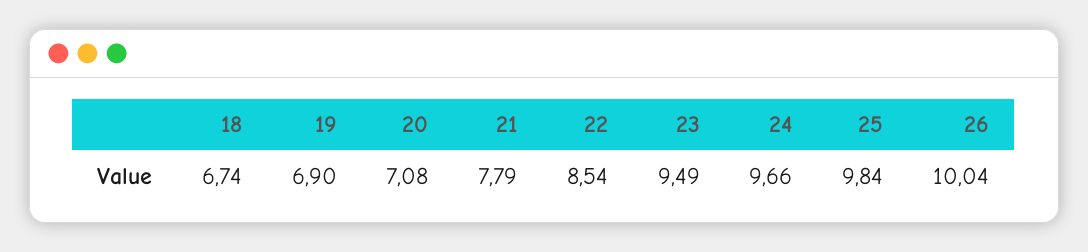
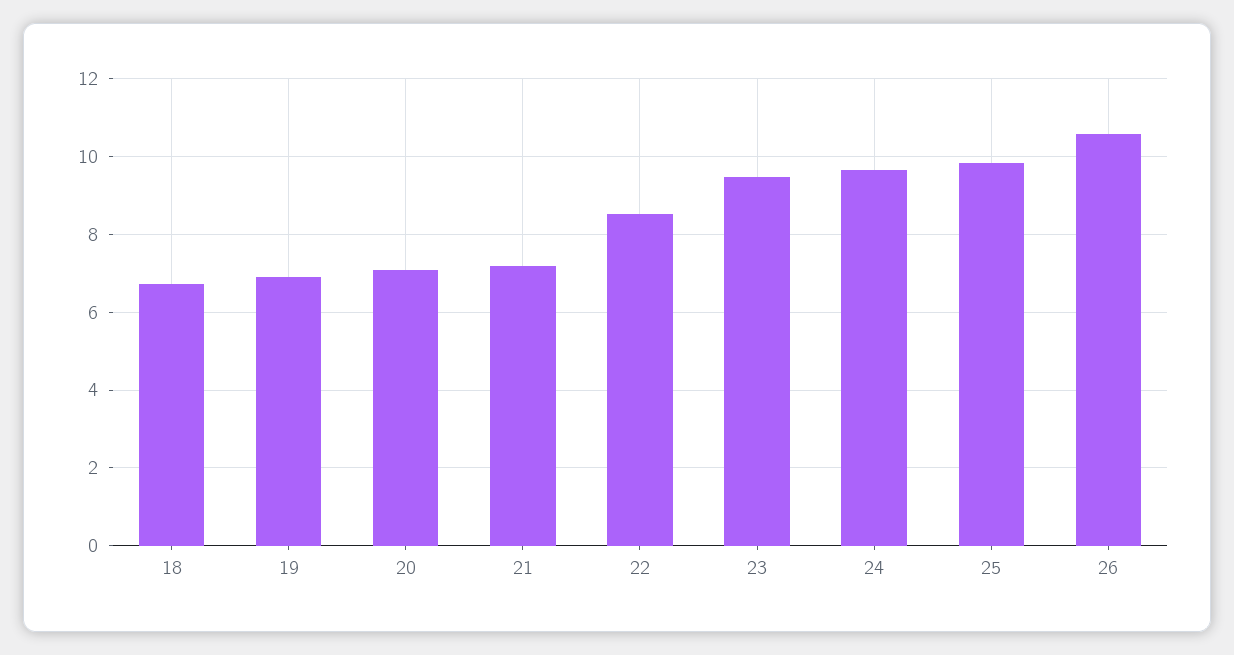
21: 7.79 -> 7.2
26: 10.04 -> 10.6

